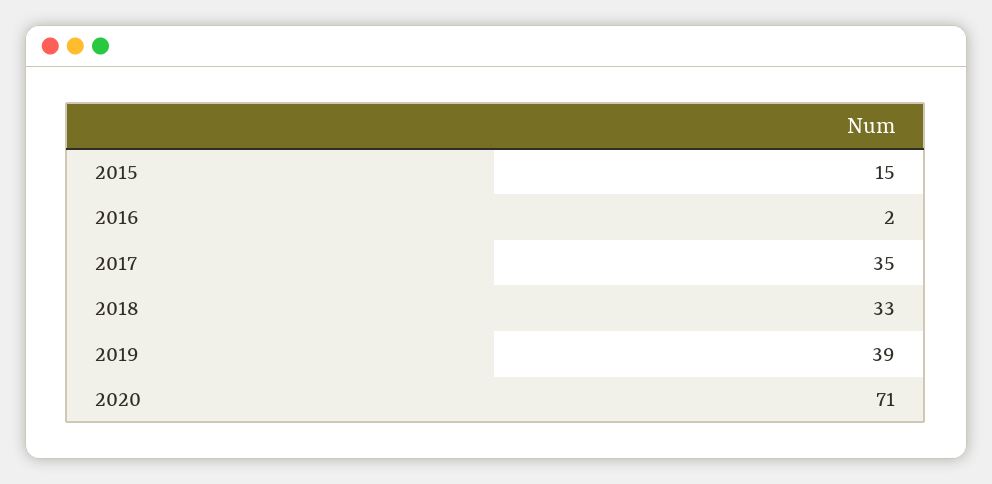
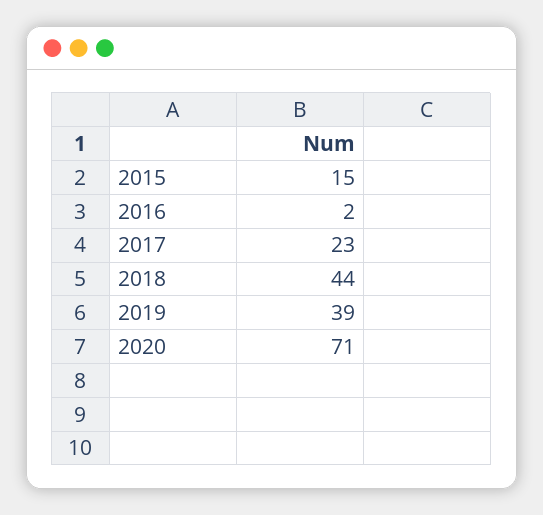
2017: 35 -> 23
2018: 33 -> 44

